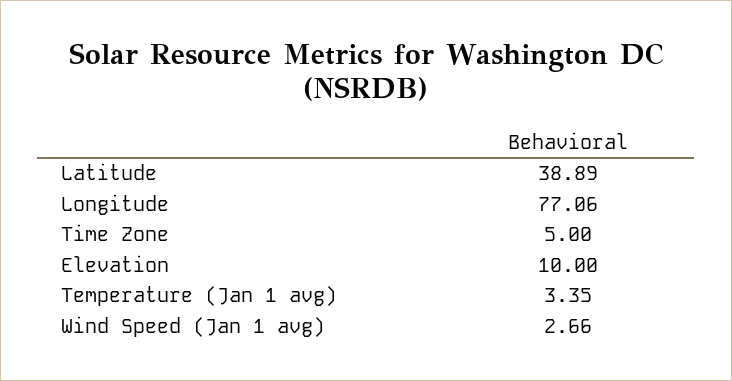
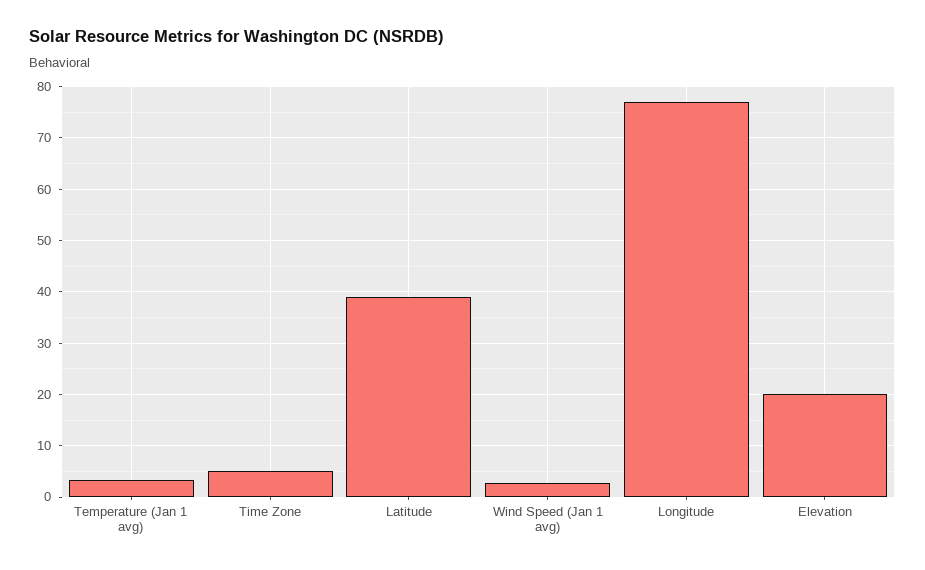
Elevation: 10 -> 20

